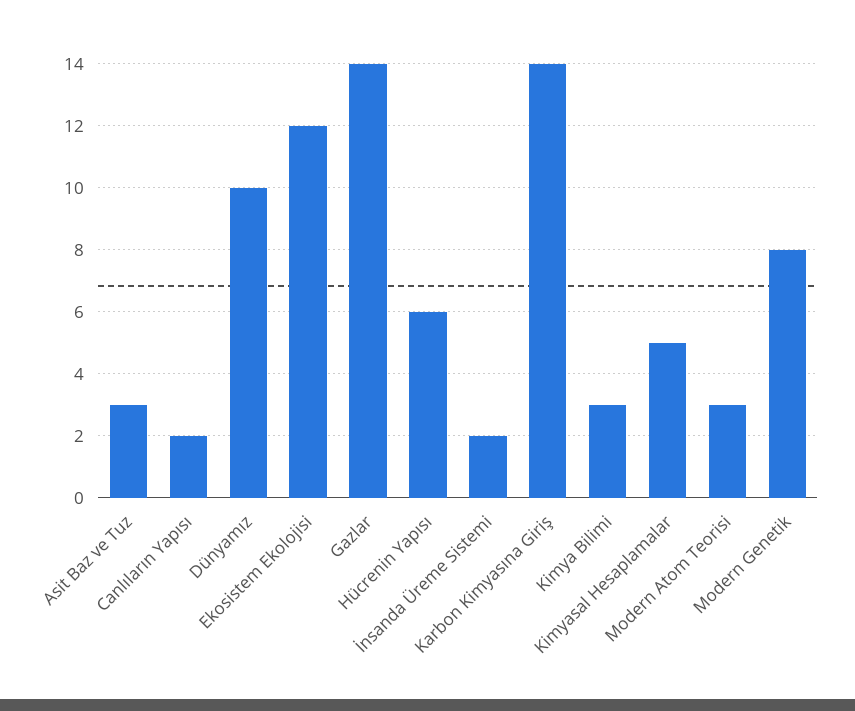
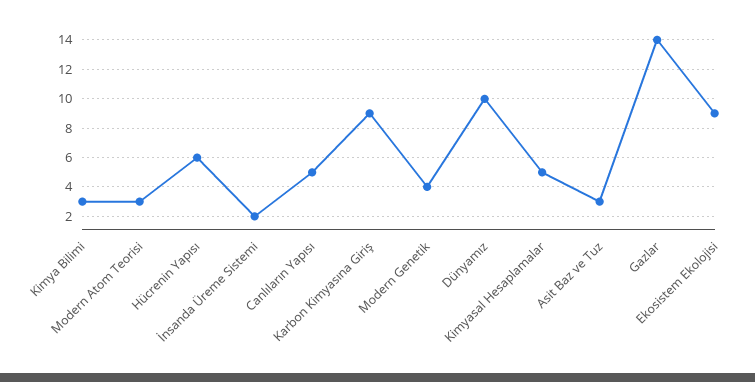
Canlıların Yapısı: 2 -> 5
Ekosistem Ekolojisi: 12 -> 9
Karbon Kimyasına Giriş: 14 -> 9
Modern Genetik: 8 -> 4

